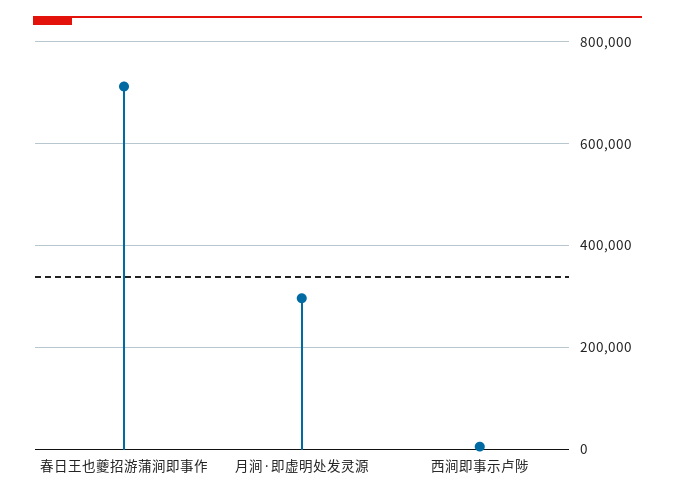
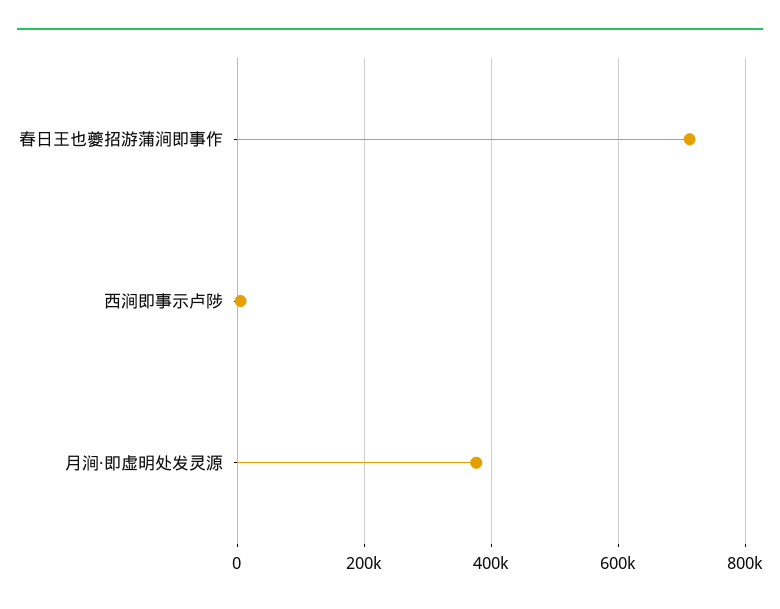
月涧·即虚明处发灵源: 300000 -> 380000

